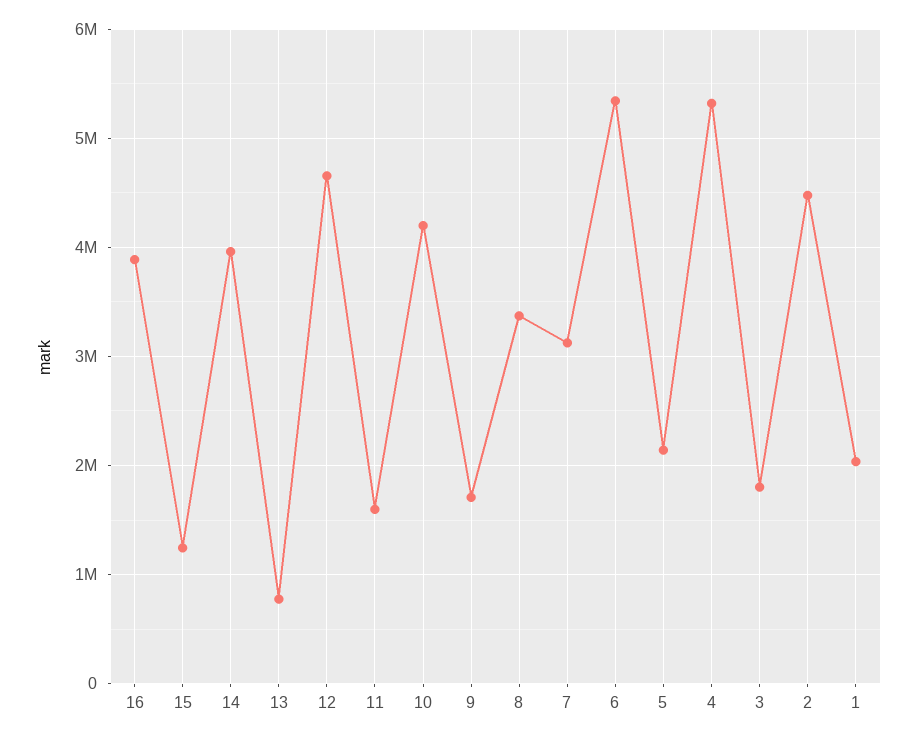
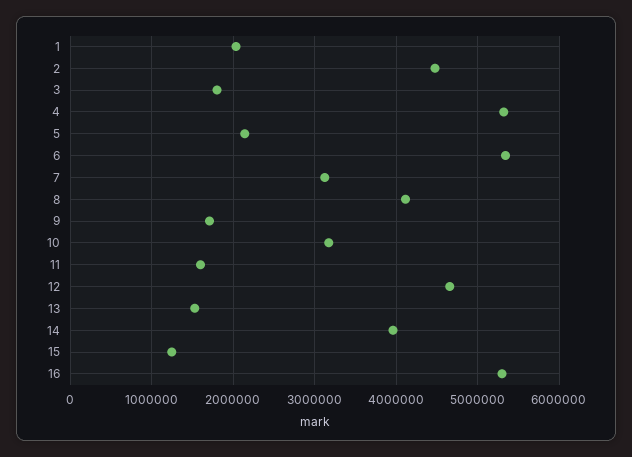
16: 3900000 -> 5300000
13: 800000 -> 1500000
10: 4200000 -> 3200000
8: 3400000 -> 4100000

